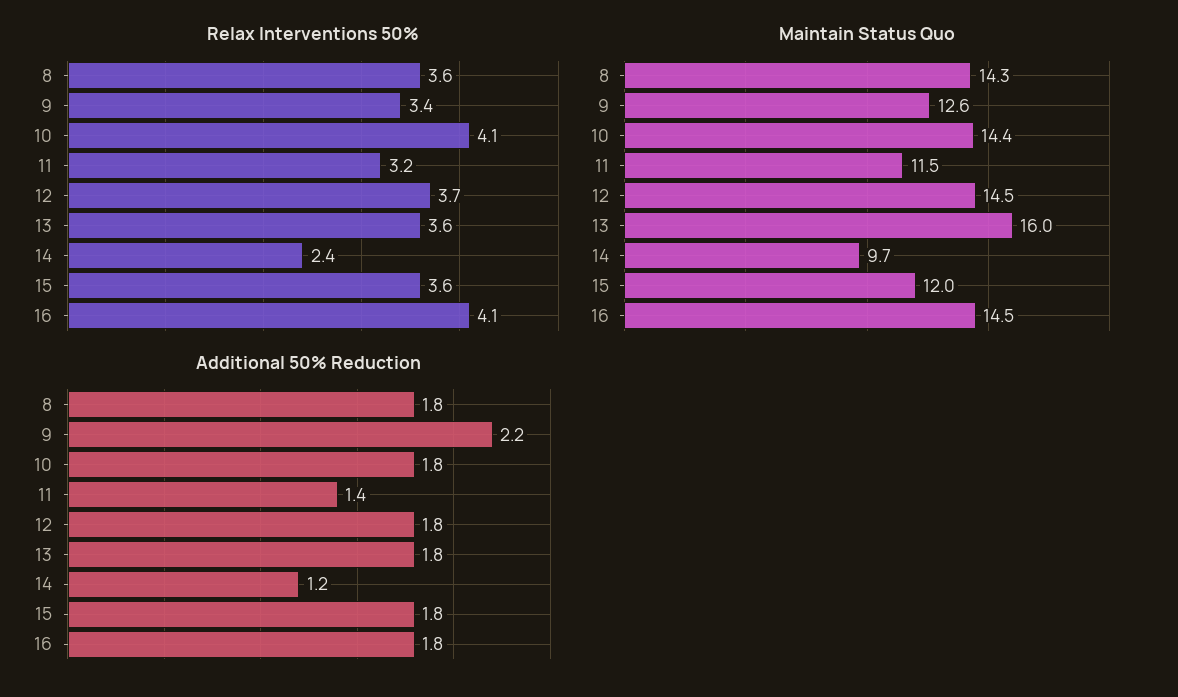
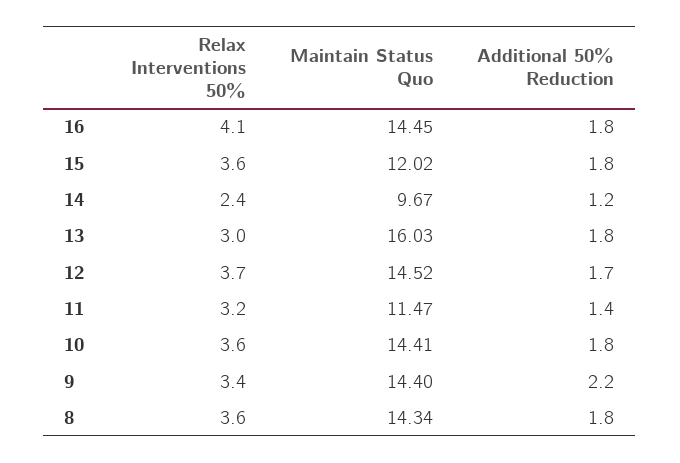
Relax Interventions 50%, 10: 4.1 -> 3.6
Relax Interventions 50%, 13: 3.6 -> 3
Maintain Status Quo, 9: 12.6 -> 14.4
Additional 50% Reduction, 12: 1.8 -> 1.7

